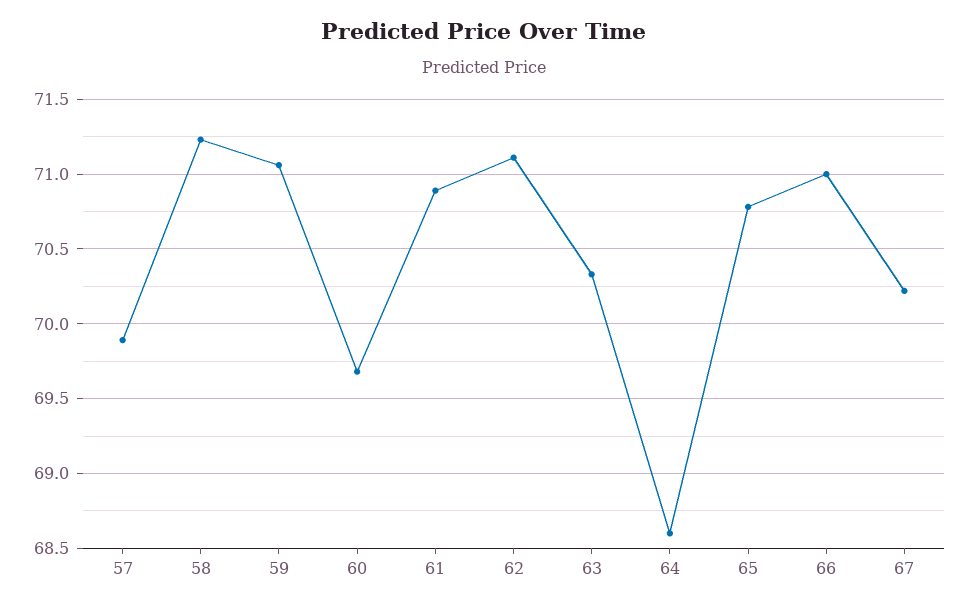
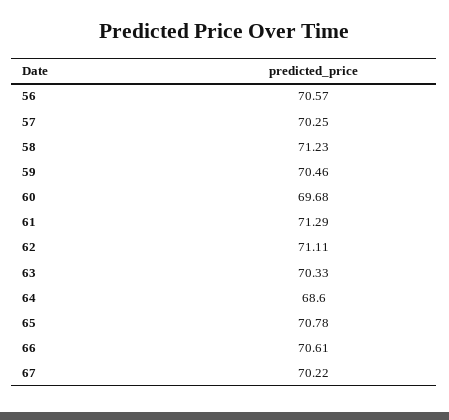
57: 69.9 -> 70.25
59: 71.05 -> 70.46
61: 70.9 -> 71.29
66: 71 -> 70.61
56: none -> 70.57

